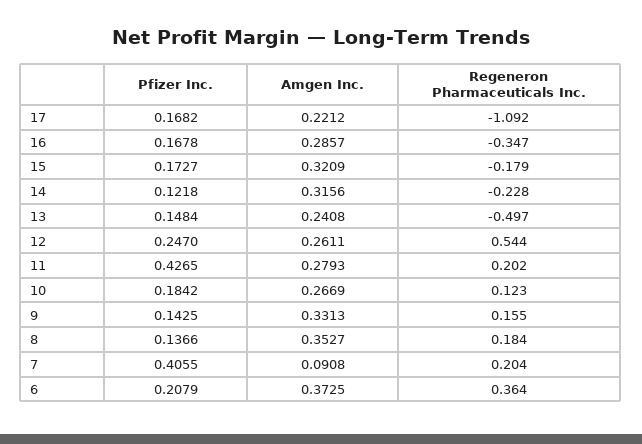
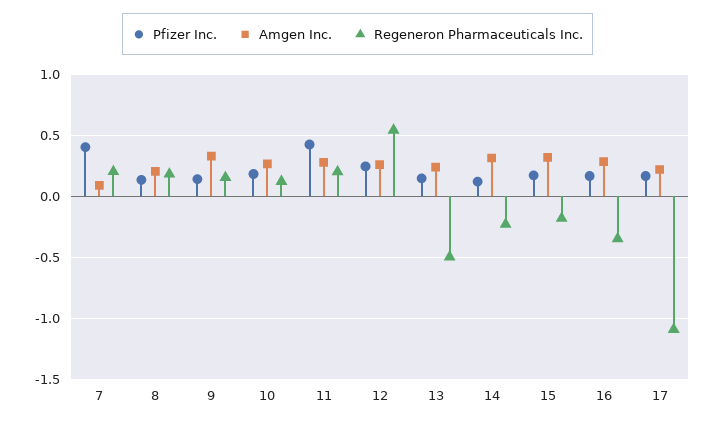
Amgen Inc., 8: 0.3527 -> 0.2
Pfizer Inc., 6: 0.2079 -> none
Amgen Inc., 6: 0.3725 -> none
Regeneron Pharmaceuticals Inc., 6: 0.364 -> none

